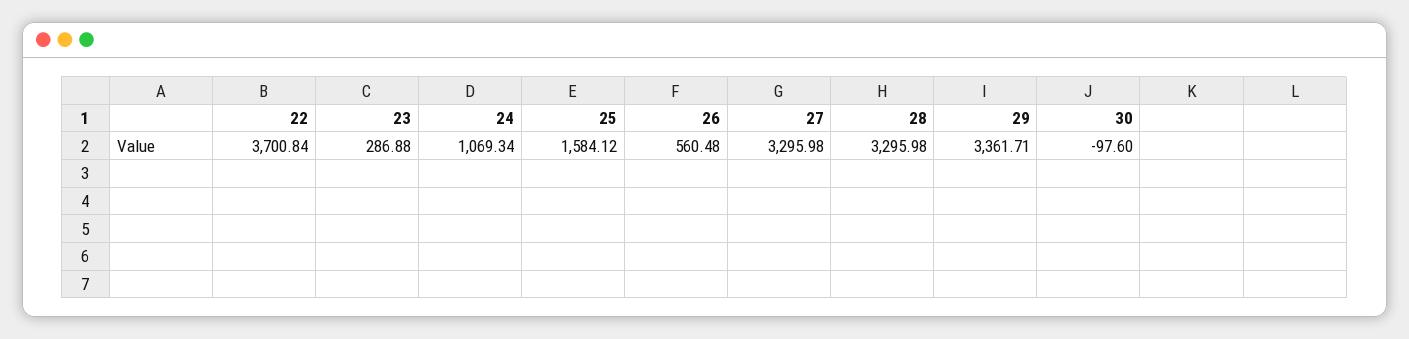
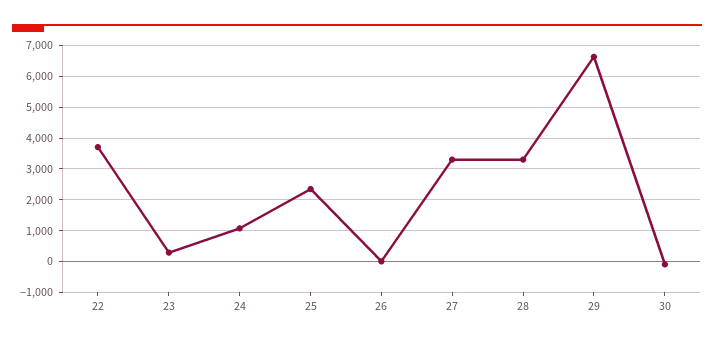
25: 1584.12 -> 2400
26: 560.48 -> 0
29: 3361.71 -> 6600

